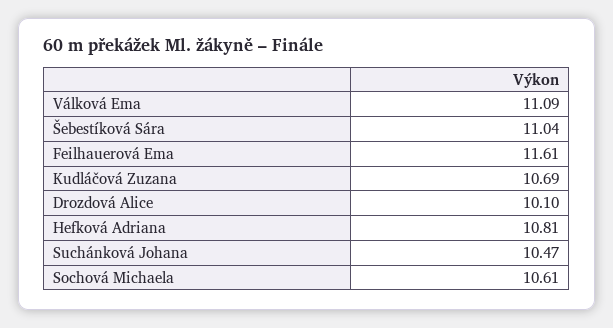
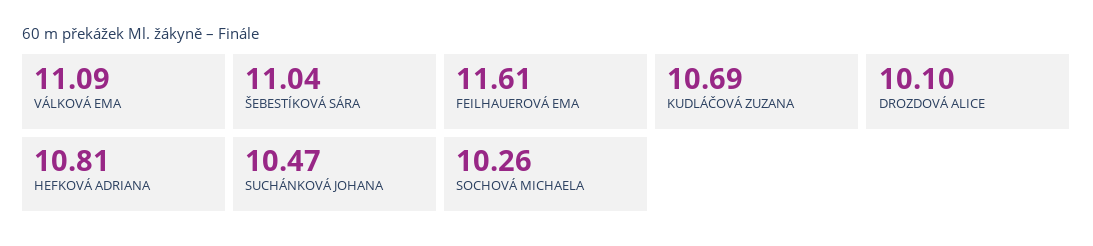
Sochová Michaela: 10.61 -> 10.26

